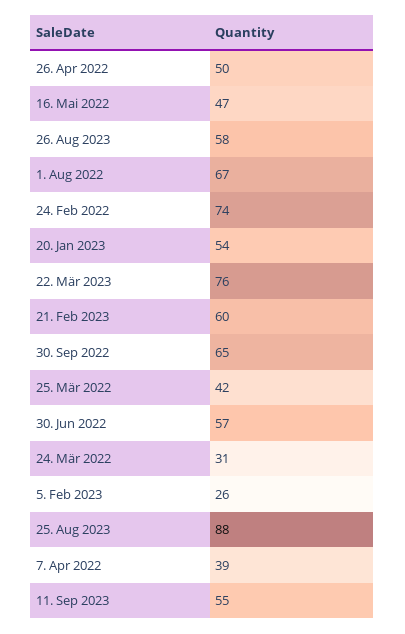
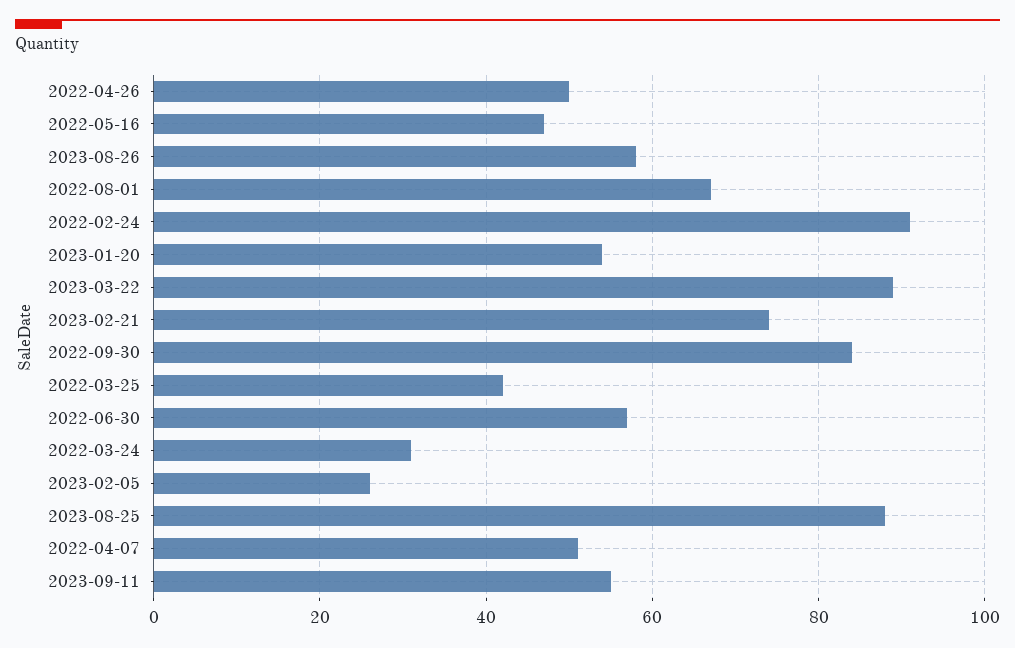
24. Feb 2022: 74 -> 90
22. Mär 2023: 76 -> 90
21. Feb 2023: 60 -> 75
30. Sep 2022: 65 -> 85
7. Apr 2022: 39 -> 50

